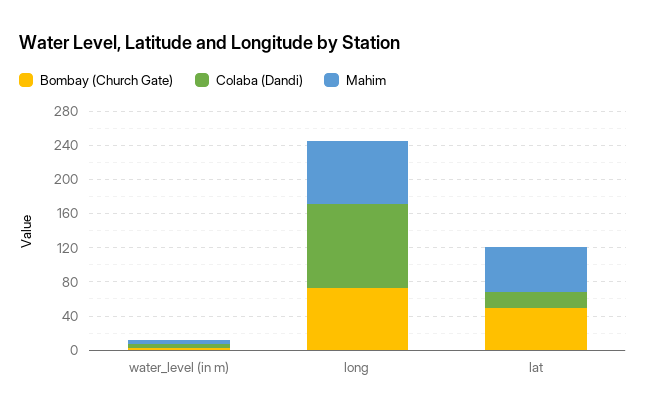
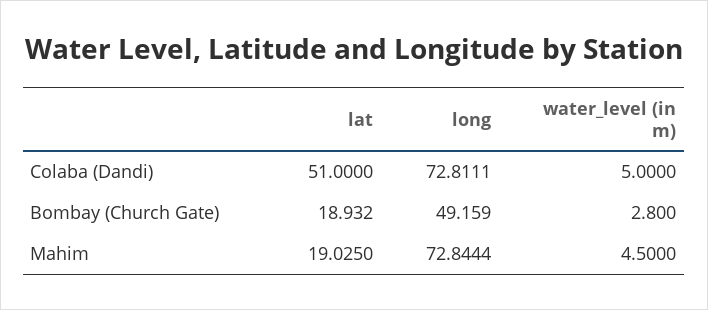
Bombay (Church Gate), long: 70 -> 49.159
Colaba (Dandi), long: 100 -> 72.8111
Bombay (Church Gate), lat: 50 -> 18.932
Colaba (Dandi), lat: 20 -> 51
Mahim, lat: 50 -> 19.025

